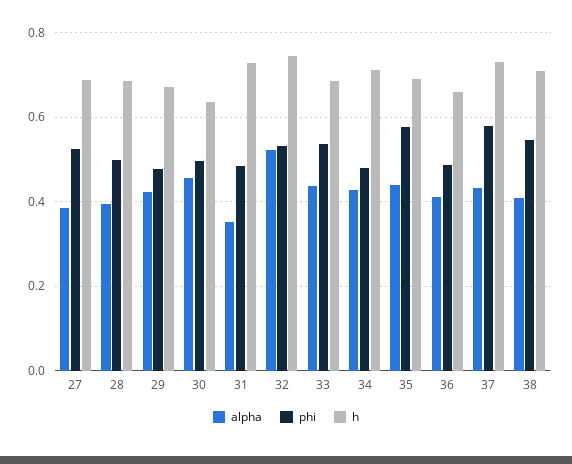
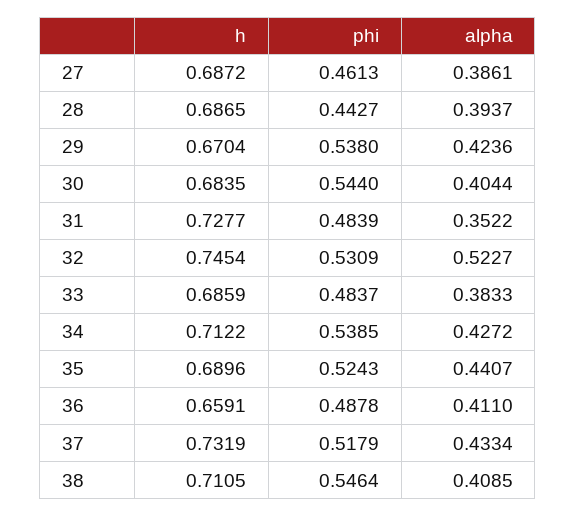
phi, 27: 0.52 -> 0.4613
phi, 28: 0.5 -> 0.4427
phi, 29: 0.48 -> 0.538
alpha, 30: 0.46 -> 0.4044
phi, 30: 0.5 -> 0.544
h, 30: 0.64 -> 0.6835
alpha, 33: 0.44 -> 0.3833
phi, 33: 0.54 -> 0.4837
phi, 34: 0.48 -> 0.5385
phi, 35: 0.58 -> 0.5243
phi, 37: 0.58 -> 0.5179

